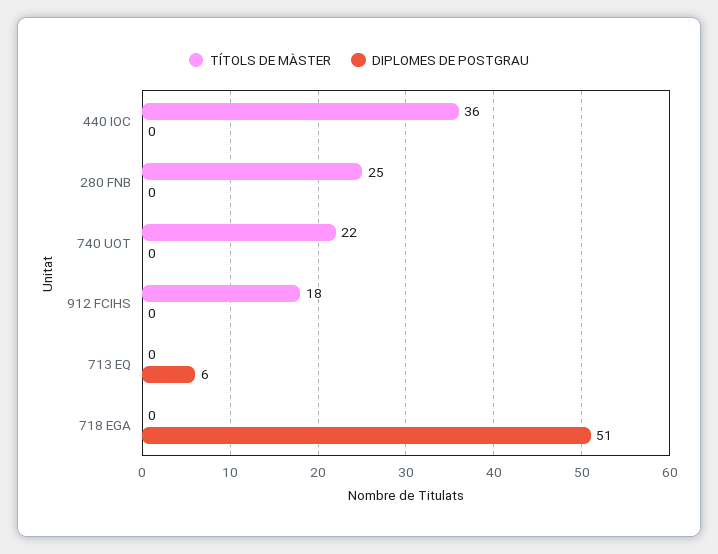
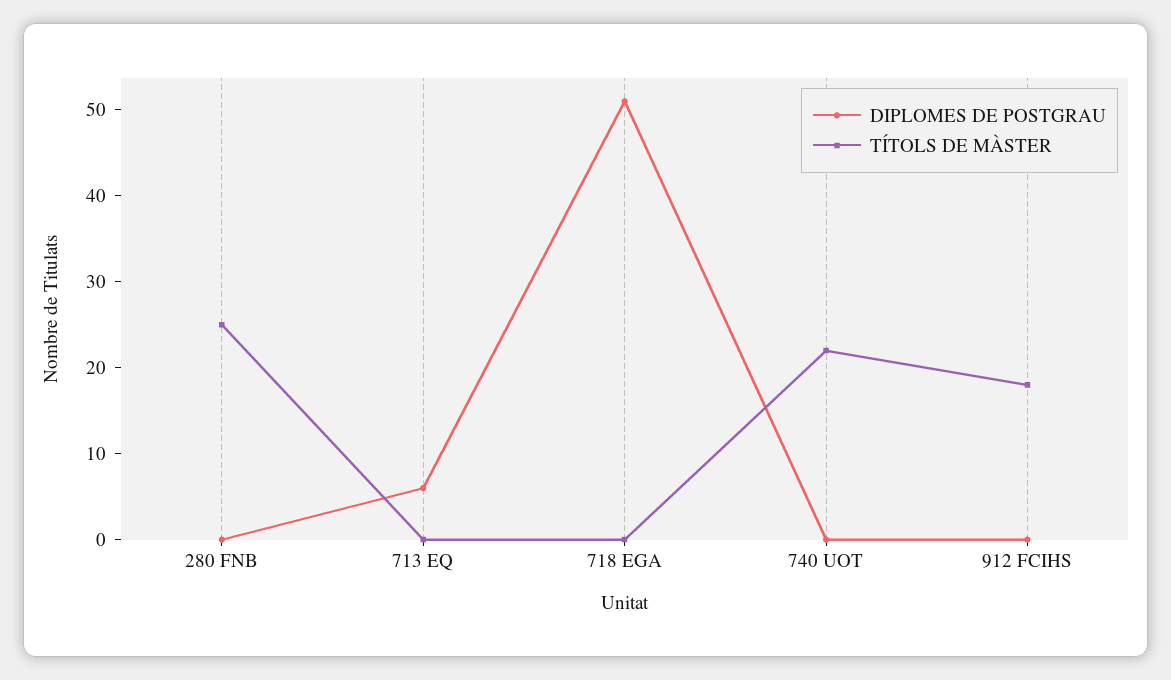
TÍTOLS DE MÀSTER, 440 IOC: 36 -> none
DIPLOMES DE POSTGRAU, 440 IOC: 0 -> none

